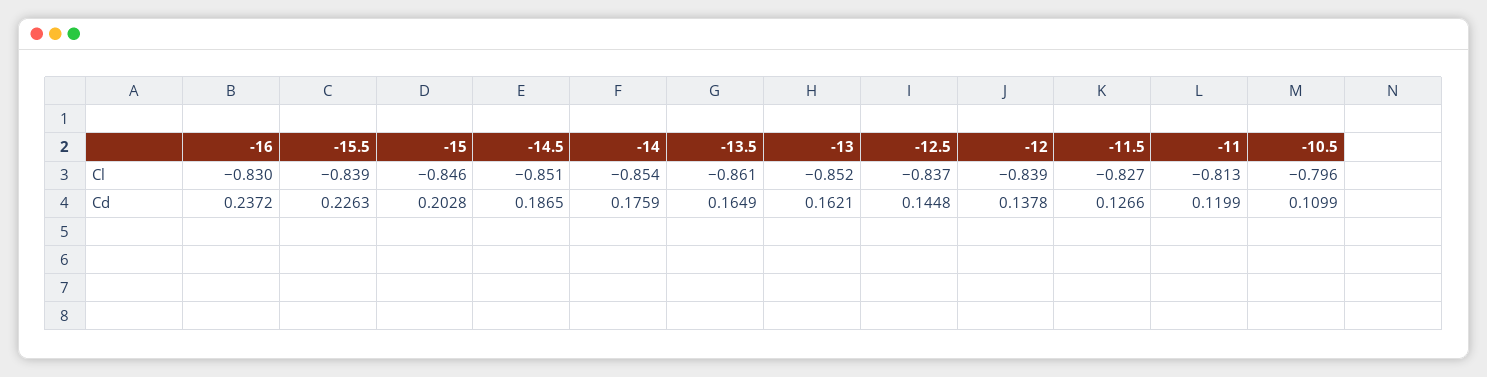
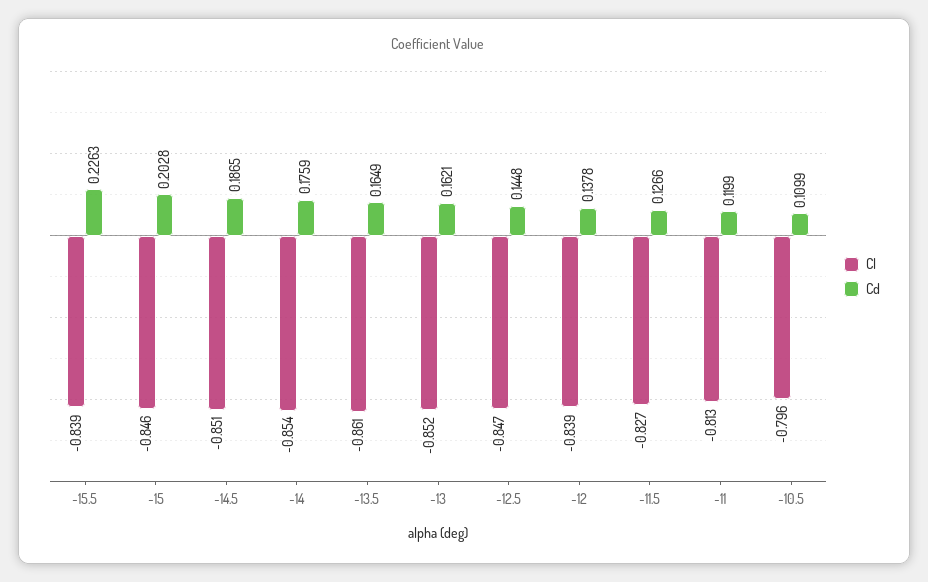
Cl, -16: -0.83 -> none
Cl, -12.5: -0.837 -> -0.847
Cd, -16: 0.2372 -> none

